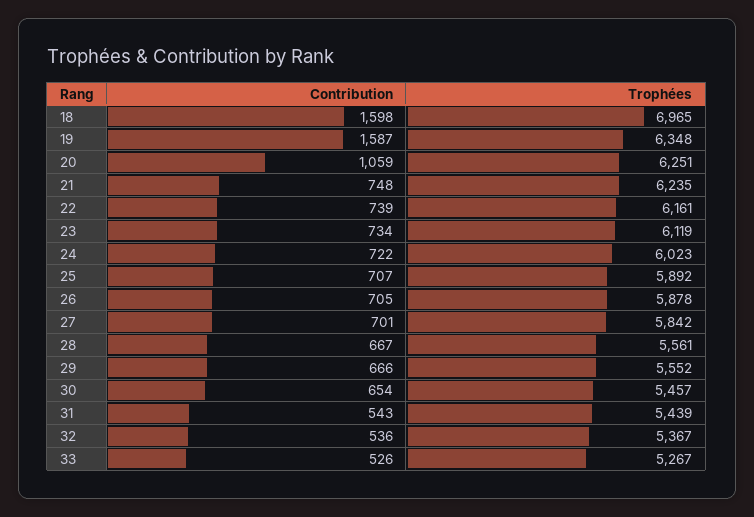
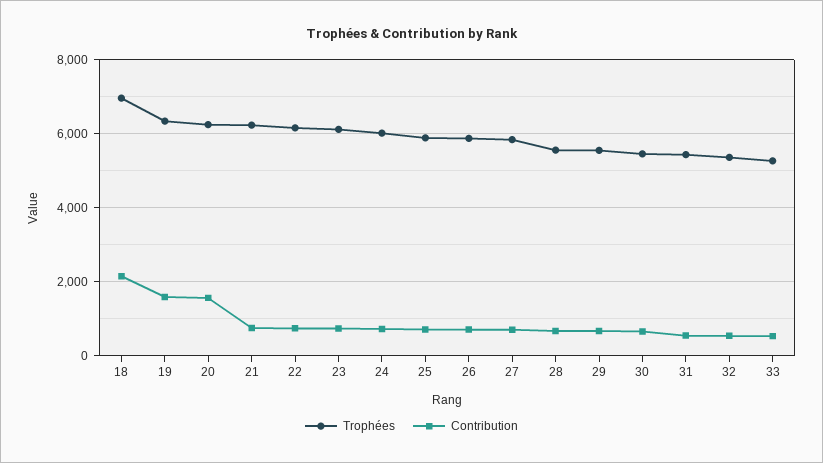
Contribution, 18: 1598 -> 2200
Contribution, 20: 1059 -> 1600

